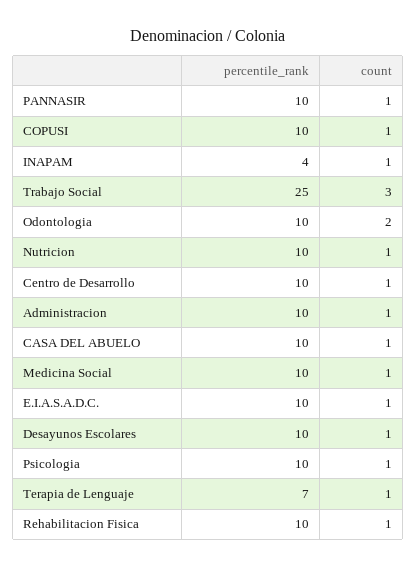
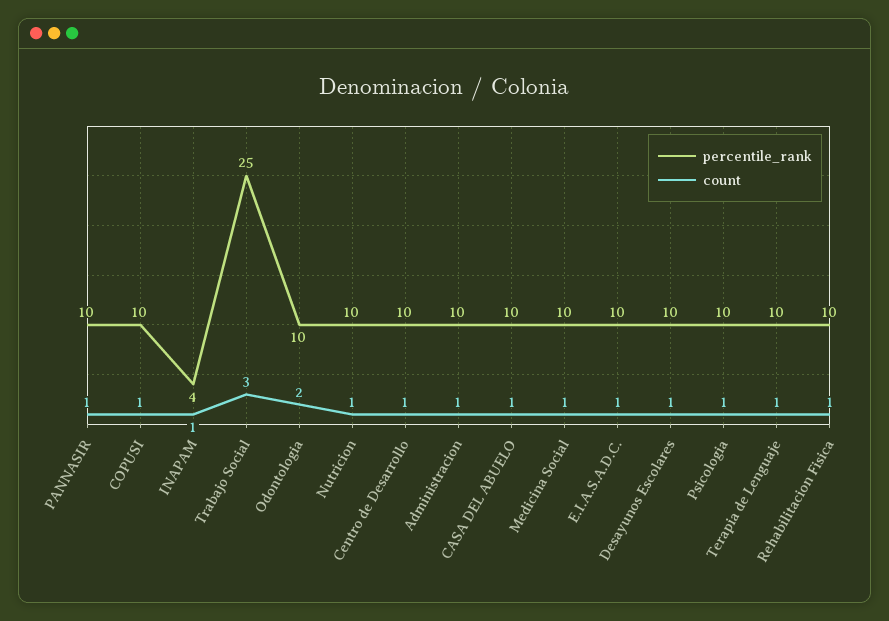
percentile_rank, Terapia de Lenguaje: 7 -> 10

